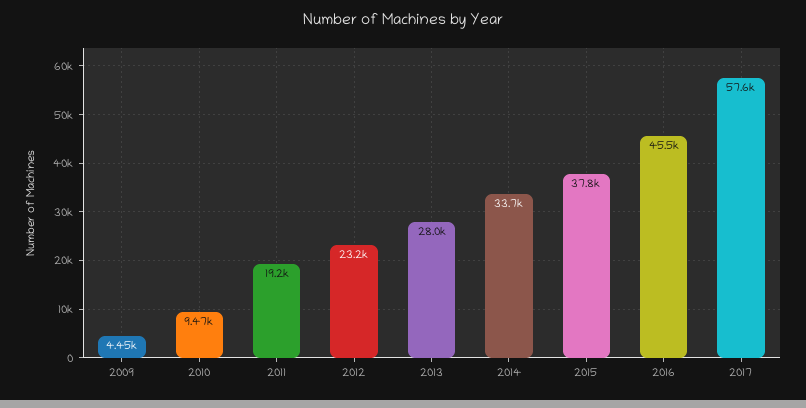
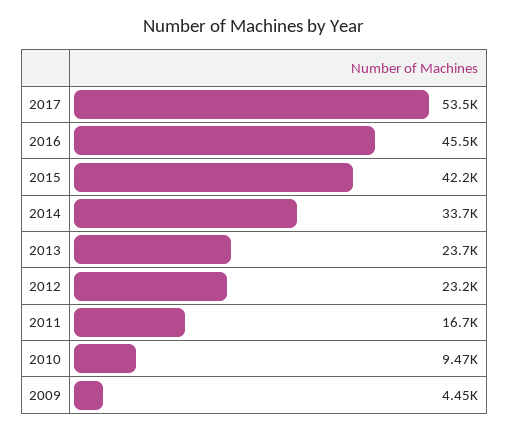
2011: 19200 -> 16700
2013: 28000 -> 23700
2015: 37800 -> 42200
2017: 57600 -> 53500

